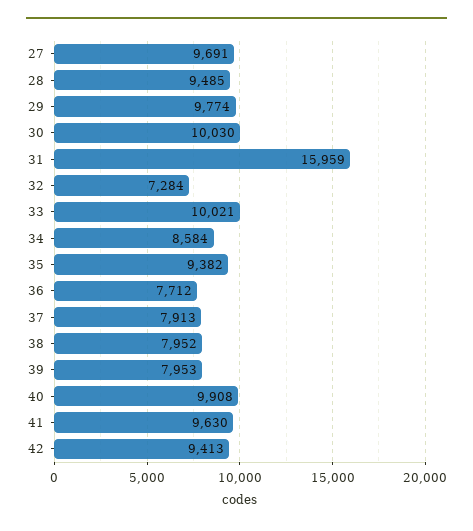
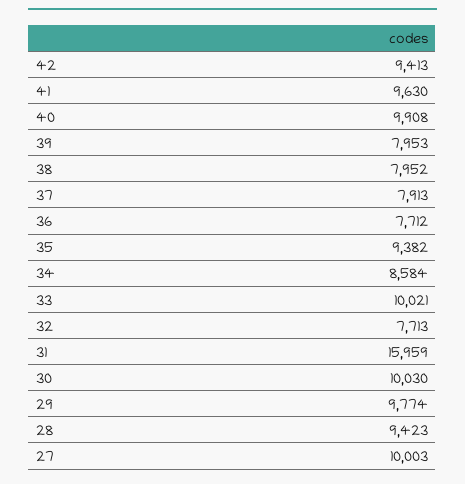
27: 9691 -> 10003
28: 9485 -> 9423
32: 7284 -> 7713

